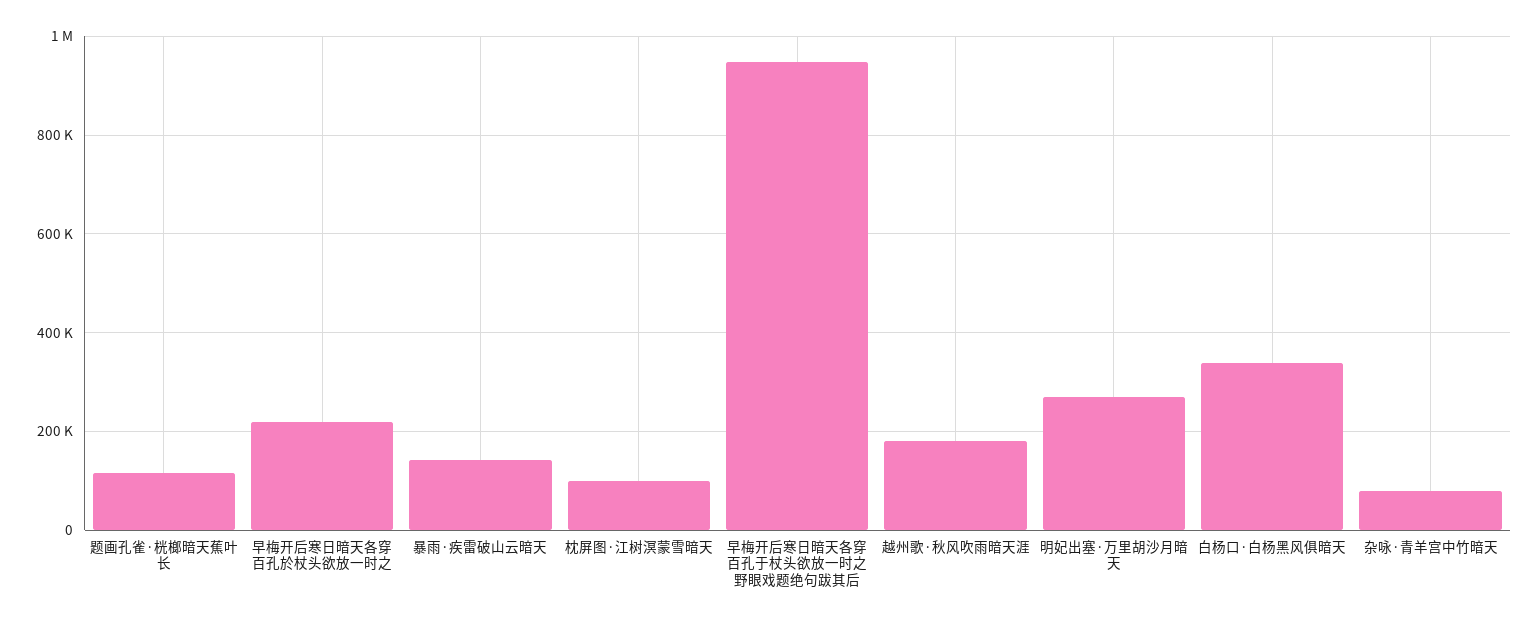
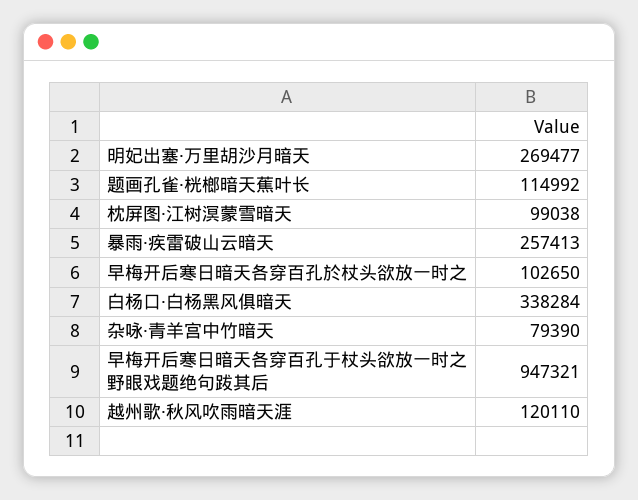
早梅开后寒日暗天各穿百孔於杖头欲放一时之: 220000 -> 102650
暴雨·疾雷破山云暗天: 140000 -> 257413
越州歌·秋风吹雨暗天涯: 180000 -> 120110

